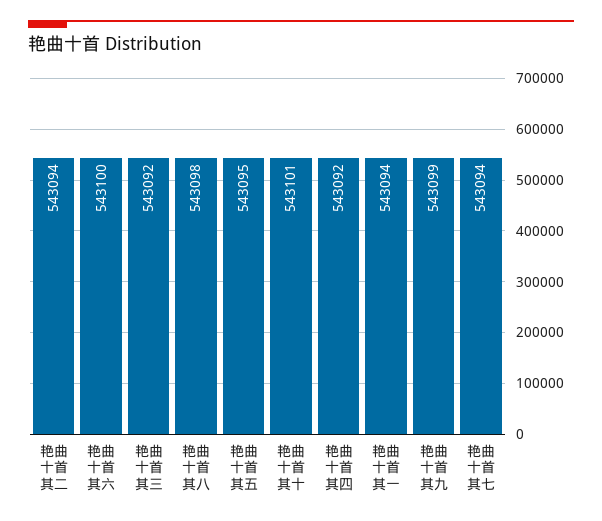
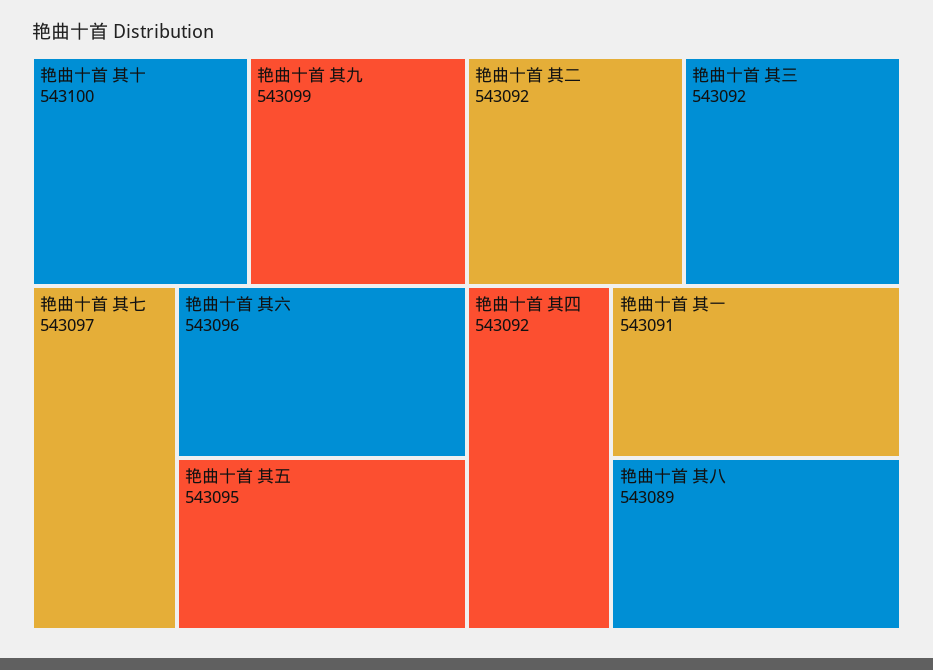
艳曲十首 其二: 543094 -> 543092
艳曲十首 其六: 543100 -> 543096
艳曲十首 其八: 543098 -> 543089
艳曲十首 其十: 543101 -> 543100
艳曲十首 其一: 543094 -> 543091
艳曲十首 其七: 543094 -> 543097

